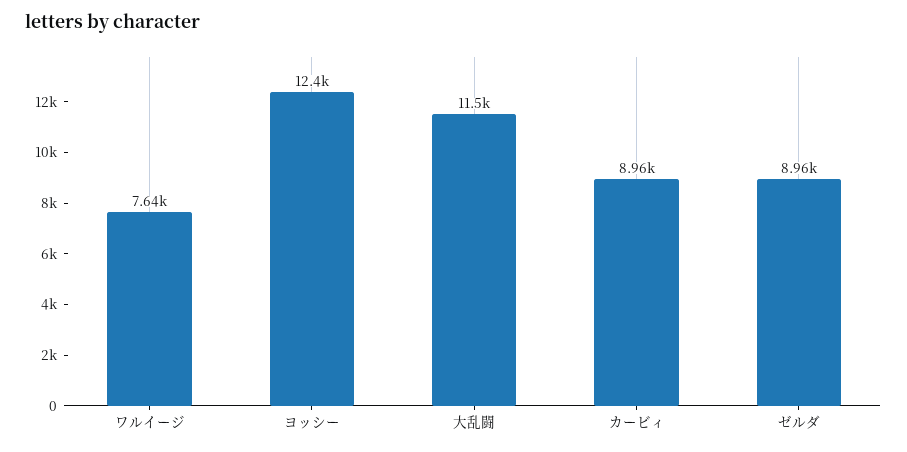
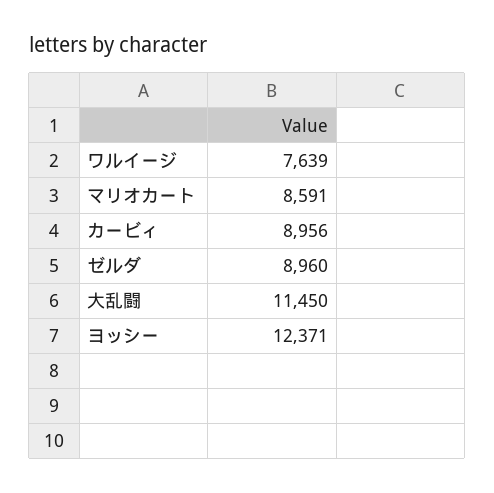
マリオカート: none -> 8591

